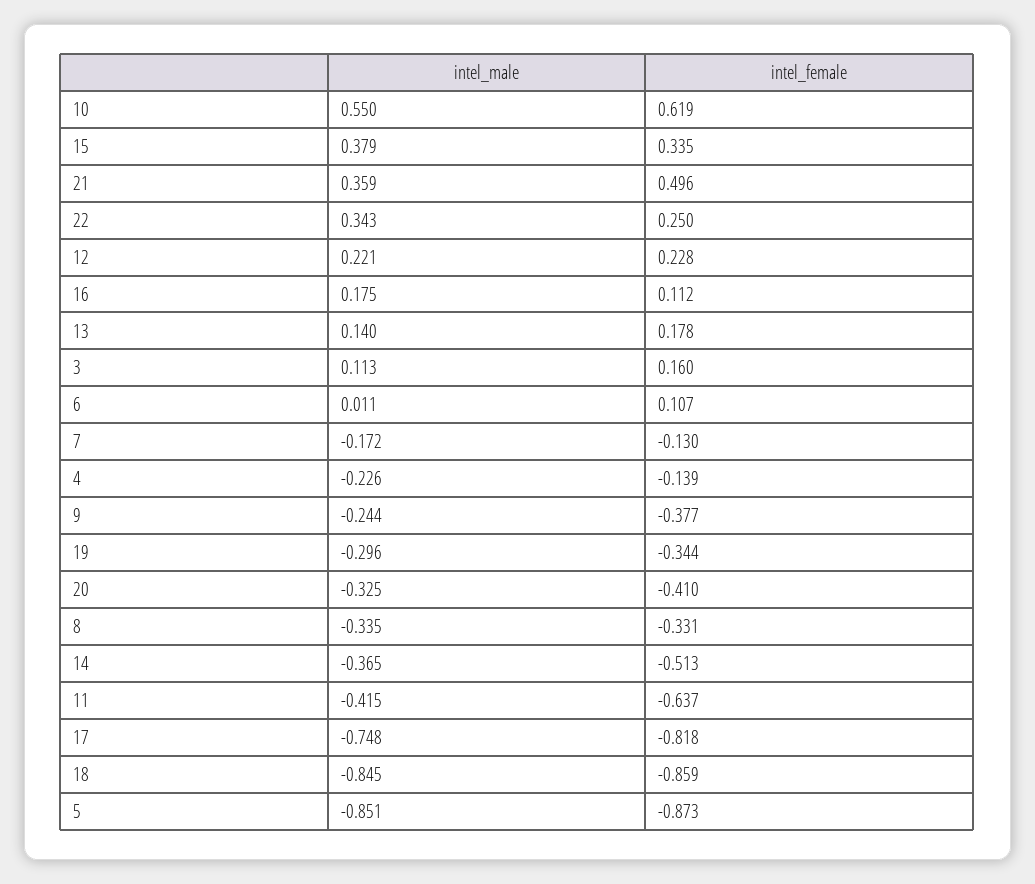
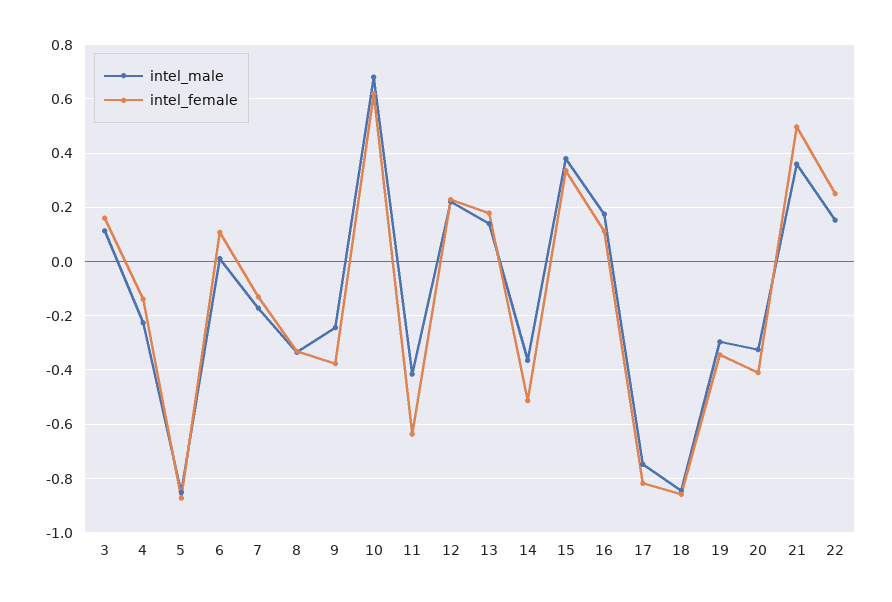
intel_male, 10: 0.55 -> 0.675
intel_male, 22: 0.343 -> 0.15

